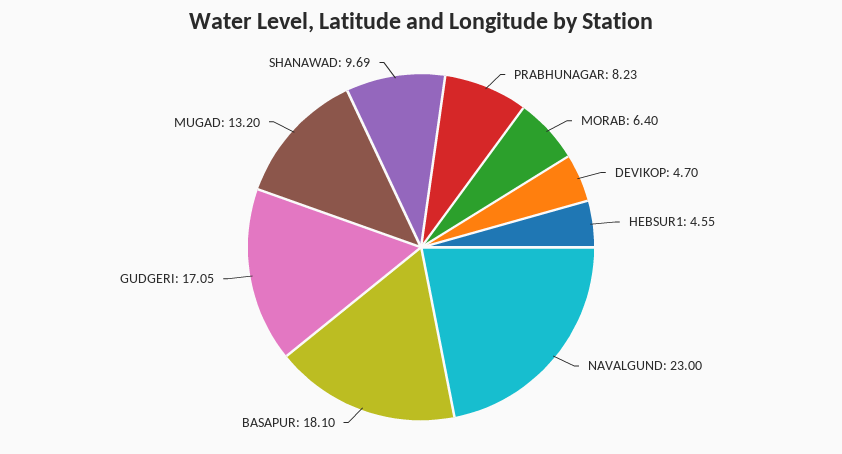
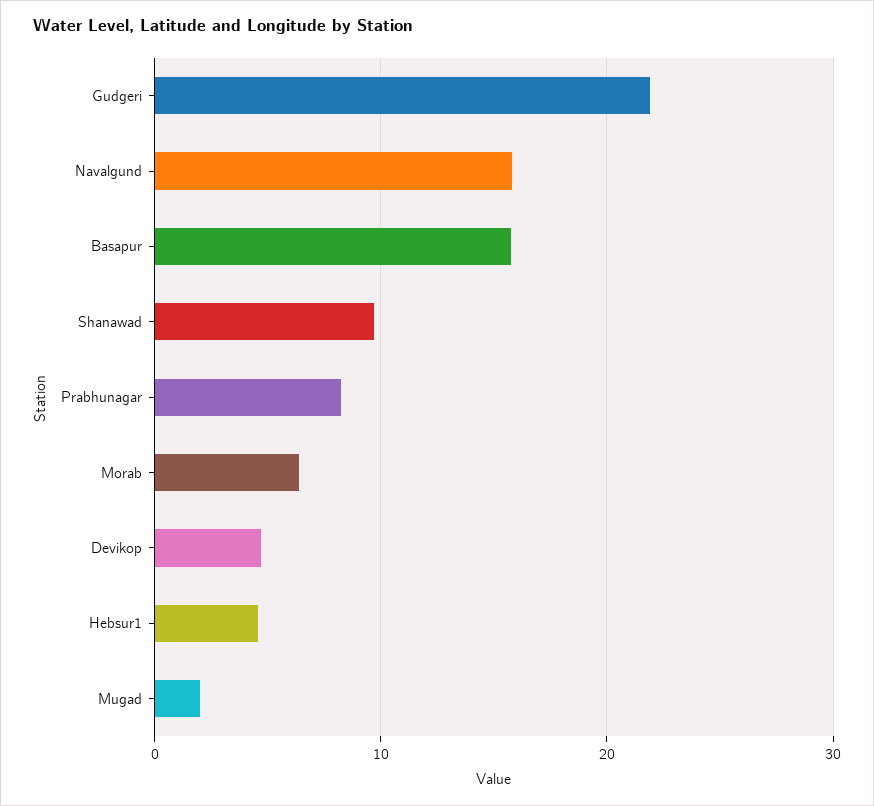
NAVALGUND: 23 -> 16
BASAPUR: 18.1 -> 16
GUDGERI: 17.05 -> 22
MUGAD: 13.2 -> 2

